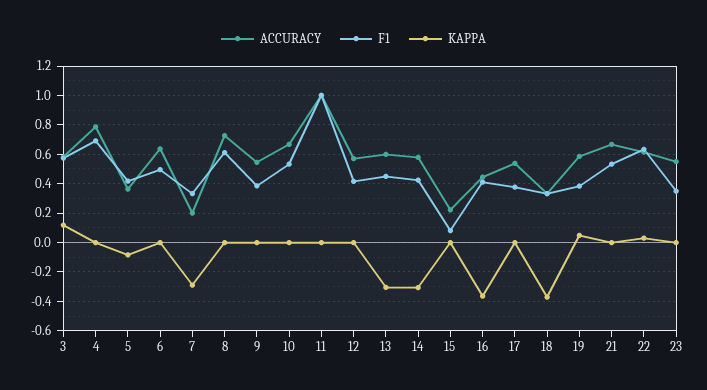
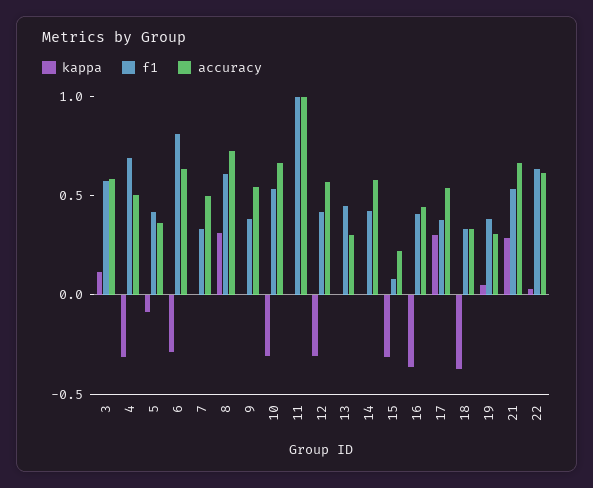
ACCURACY, 4: 0.8 -> 0.5
KAPPA, 4: 0 -> -0.3
F1, 6: 0.5 -> 0.8
KAPPA, 6: 0 -> -0.3
ACCURACY, 7: 0.2 -> 0.5
KAPPA, 7: -0.3 -> 0
KAPPA, 8: 0 -> 0.3
KAPPA, 10: 0 -> -0.3
KAPPA, 12: 0 -> -0.3
ACCURACY, 13: 0.6 -> 0.3
KAPPA, 13: -0.3 -> 0
KAPPA, 14: -0.3 -> 0
KAPPA, 15: 0 -> -0.3
KAPPA, 17: 0 -> 0.3
ACCURACY, 19: 0.6 -> 0.3
KAPPA, 21: 0 -> 0.3
ACCURACY, 23: 0.55 -> none
F1, 23: 0.35 -> none
KAPPA, 23: 0 -> none

